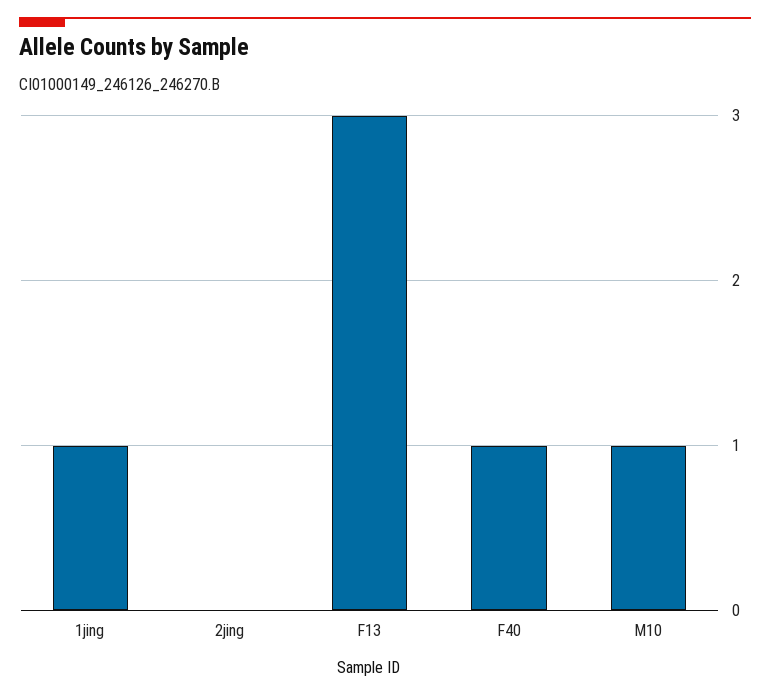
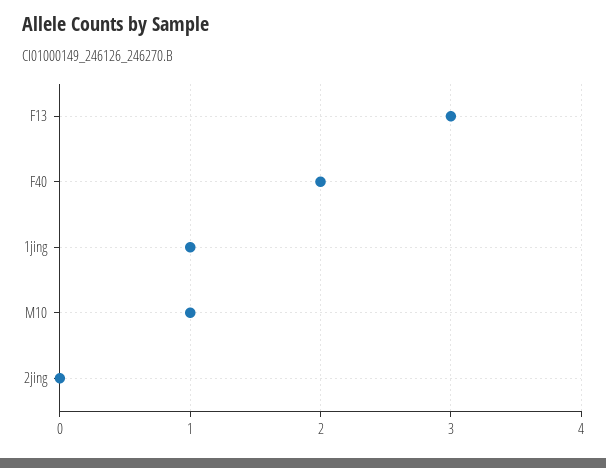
F40: 1 -> 2

